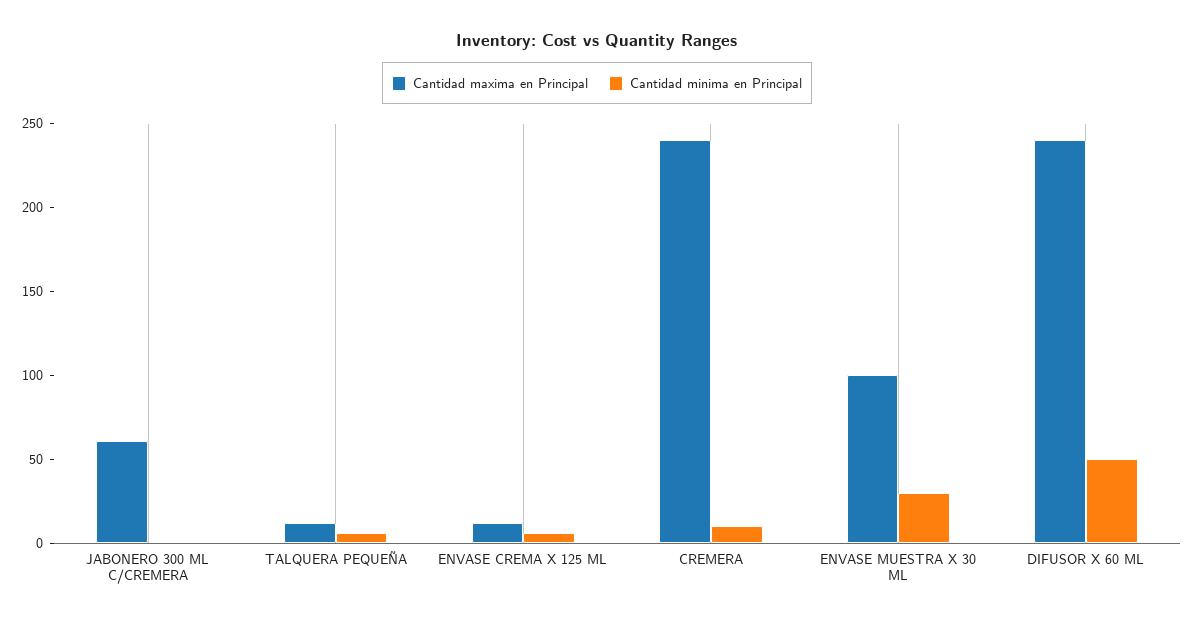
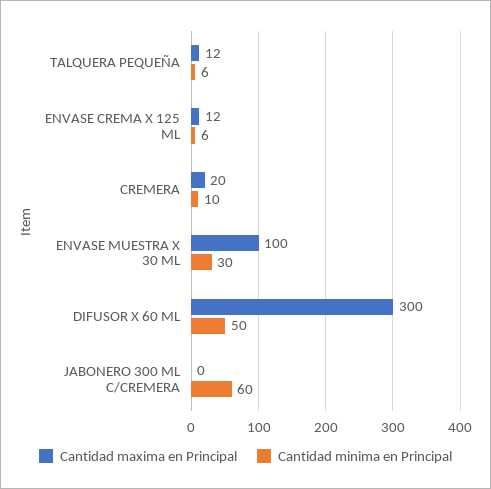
Cantidad maxima en Principal, JABONERO 300 ML C/CREMERA: 60 -> 0
Cantidad minima en Principal, JABONERO 300 ML C/CREMERA: 0 -> 60
Cantidad maxima en Principal, CREMERA: 240 -> 20
Cantidad maxima en Principal, DIFUSOR X 60 ML: 240 -> 300

